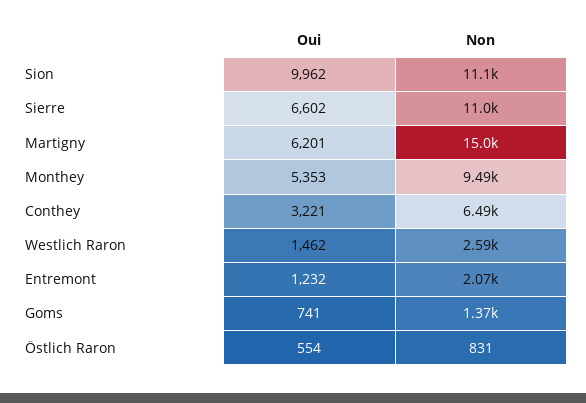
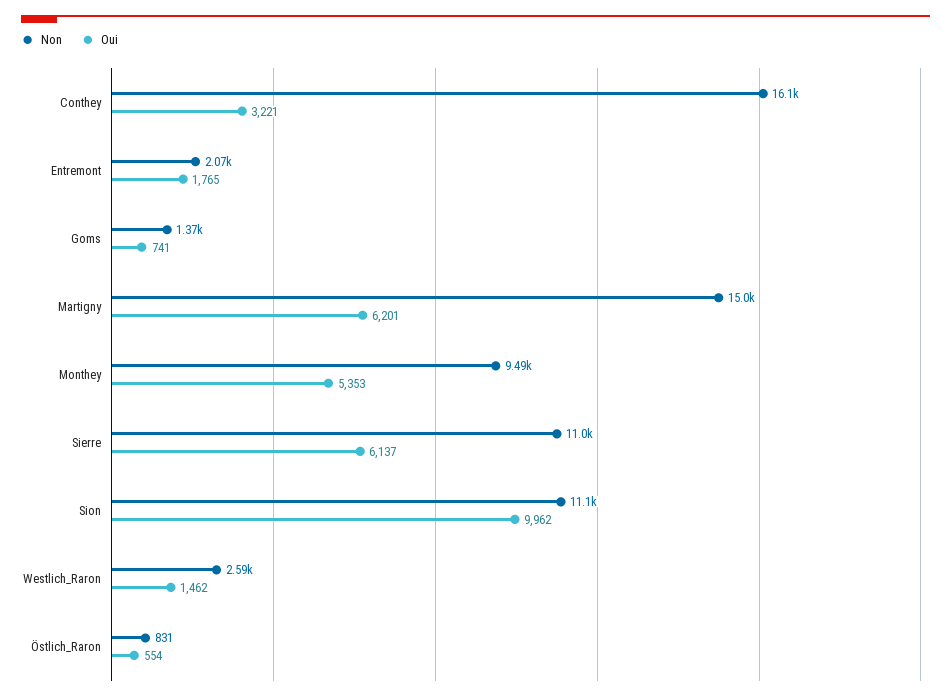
Oui, Sierre: 6602 -> 6137
Non, Conthey: 6490 -> 16100
Oui, Entremont: 1232 -> 1765

